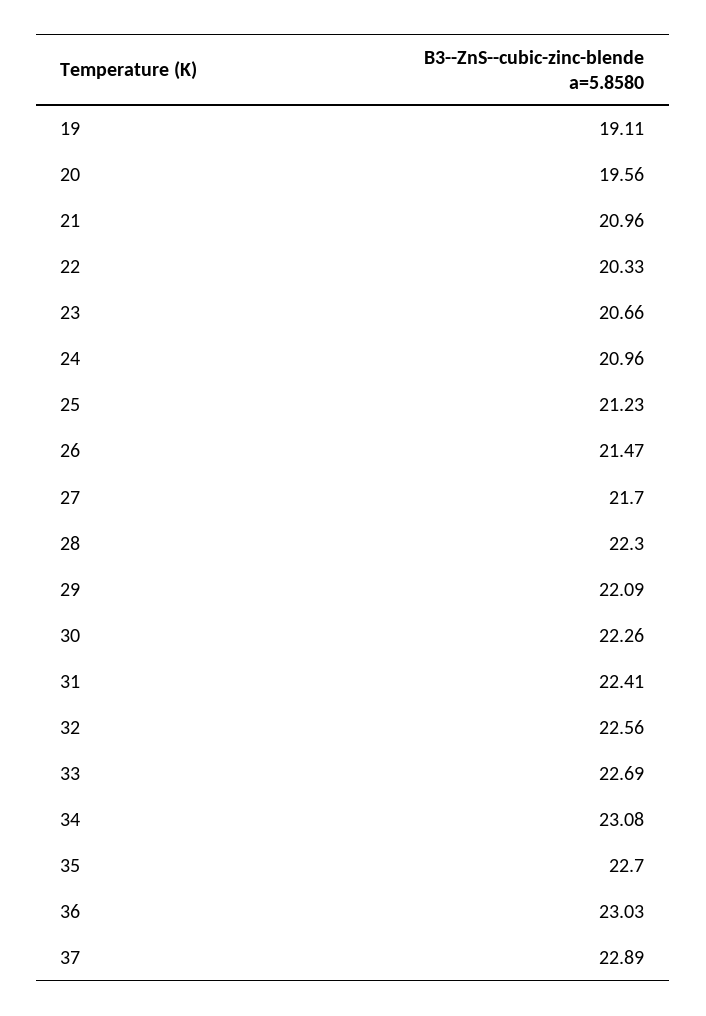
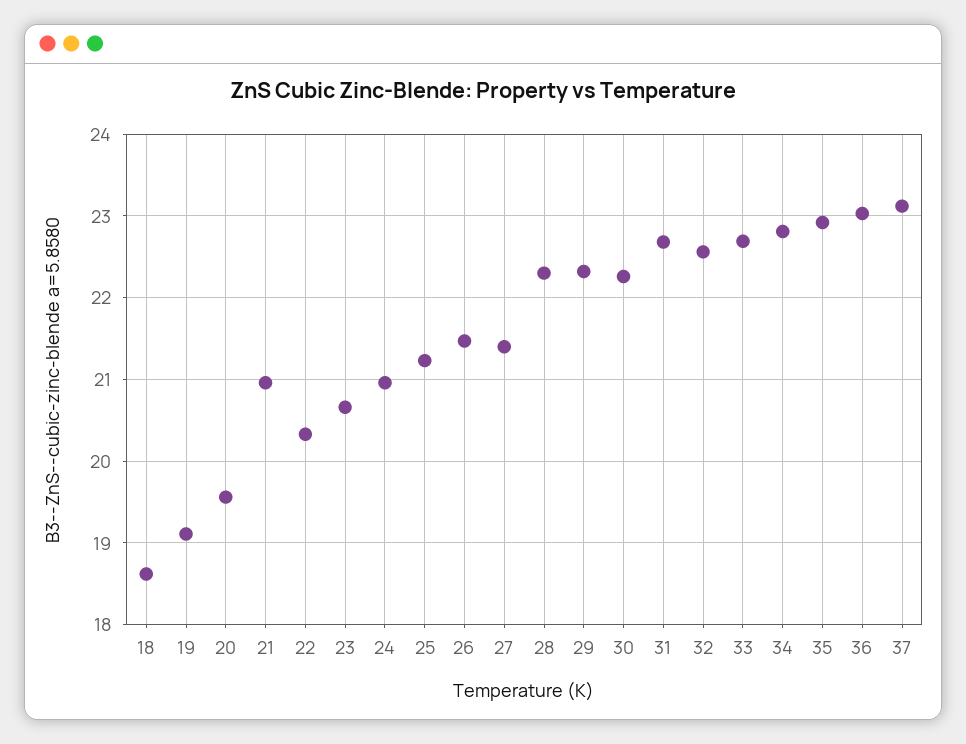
27: 21.7 -> 21.4
29: 22.09 -> 22.3
31: 22.41 -> 22.7
34: 23.08 -> 22.8
35: 22.7 -> 22.9
37: 22.89 -> 23.1
18: none -> 18.6

